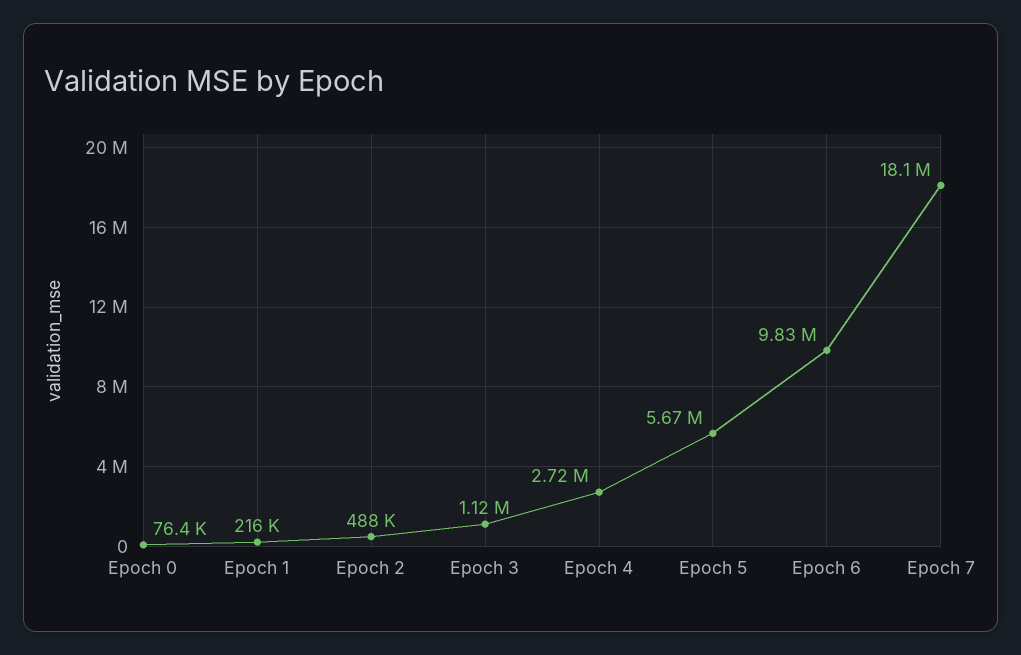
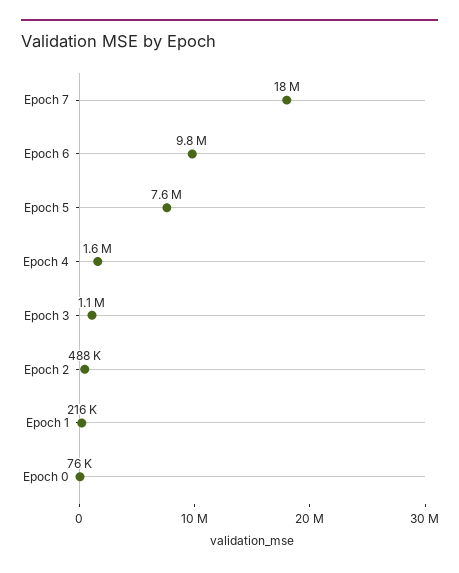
Epoch 4: 2720000 -> 1600000
Epoch 5: 5670000 -> 7600000

